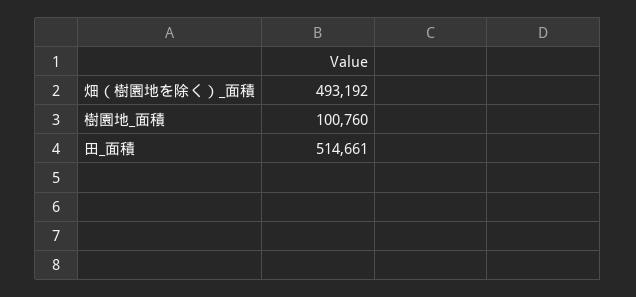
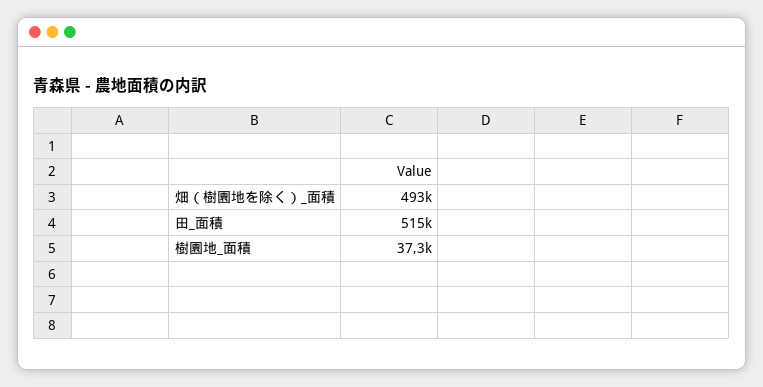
樹園地_面積: 100760 -> 37300

